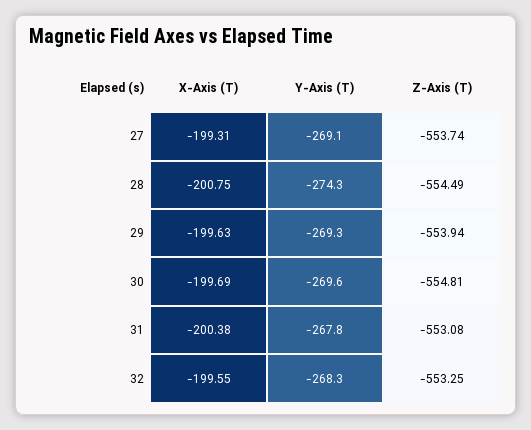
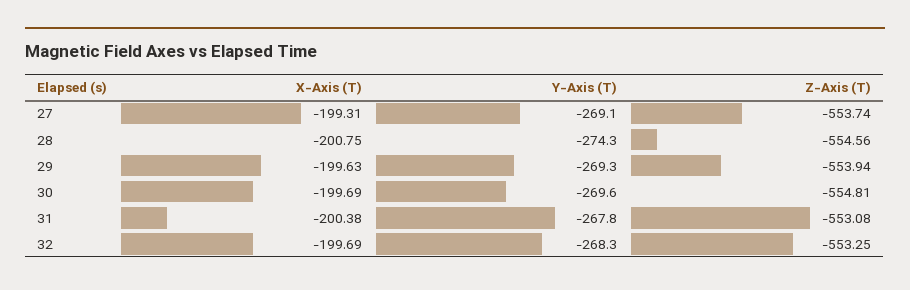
Z-Axis (T), 28: -554.49 -> -554.56
X-Axis (T), 32: -199.55 -> -199.69

